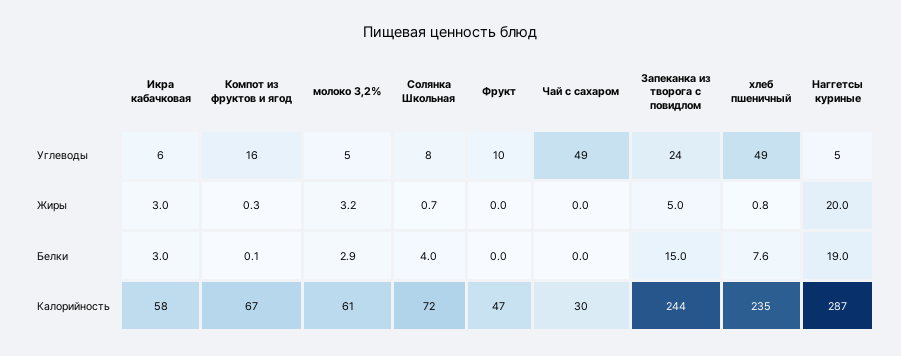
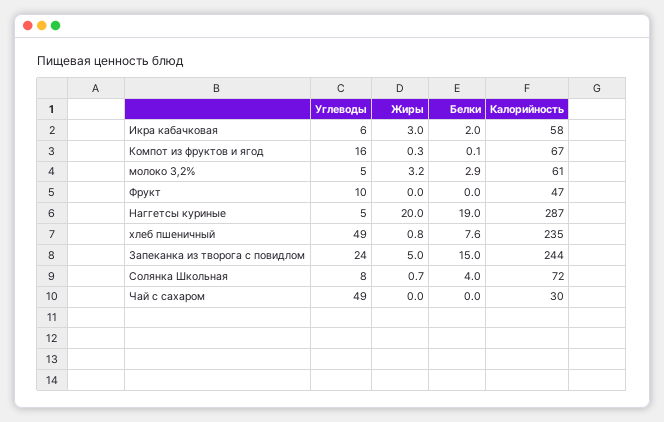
Икра кабачковая, Белки: 3 -> 2

